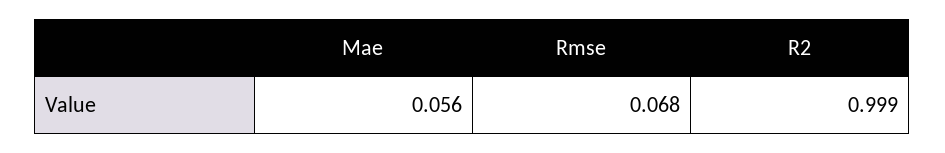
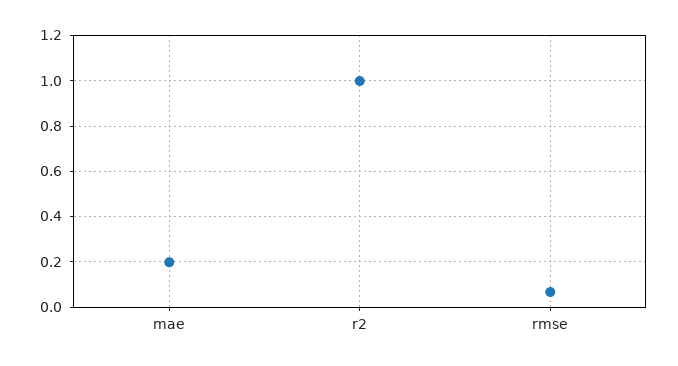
Mae: 0.056 -> 0.2

